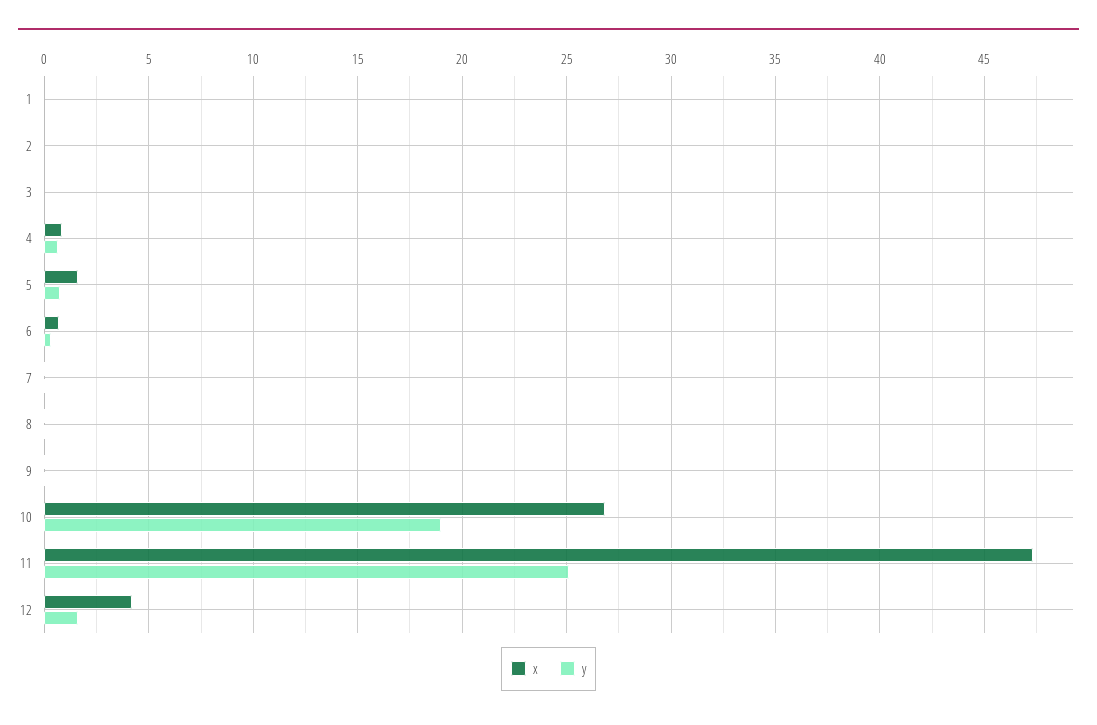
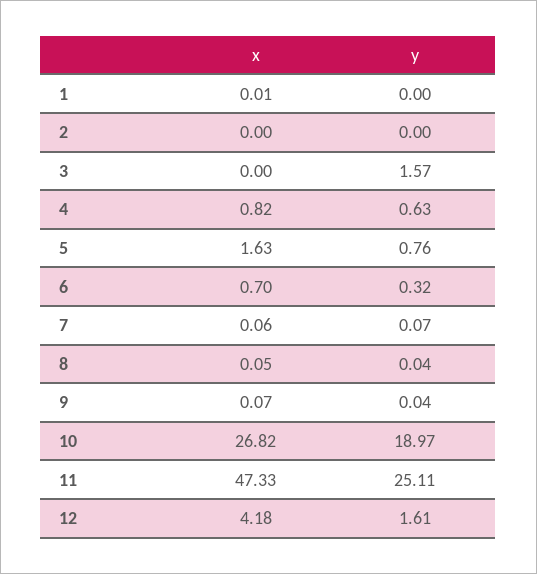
y, 3: 0 -> 1.57

